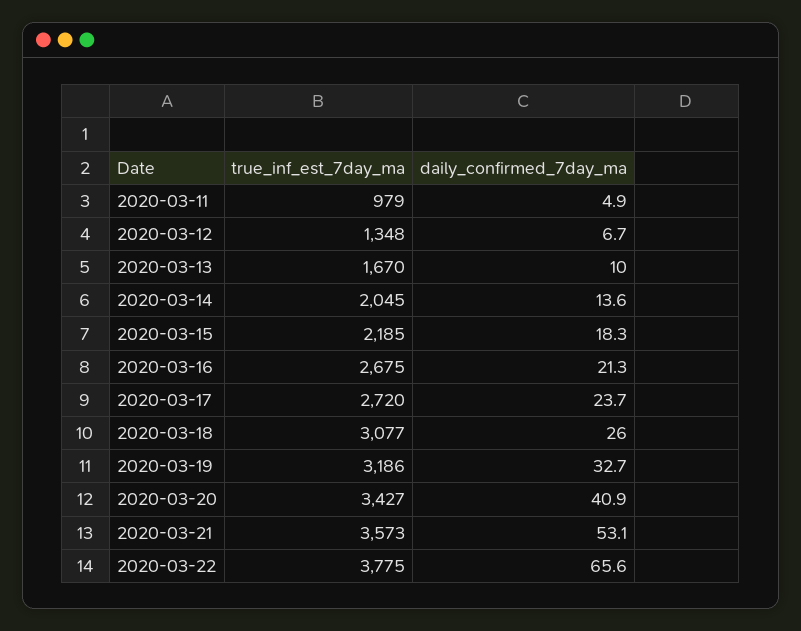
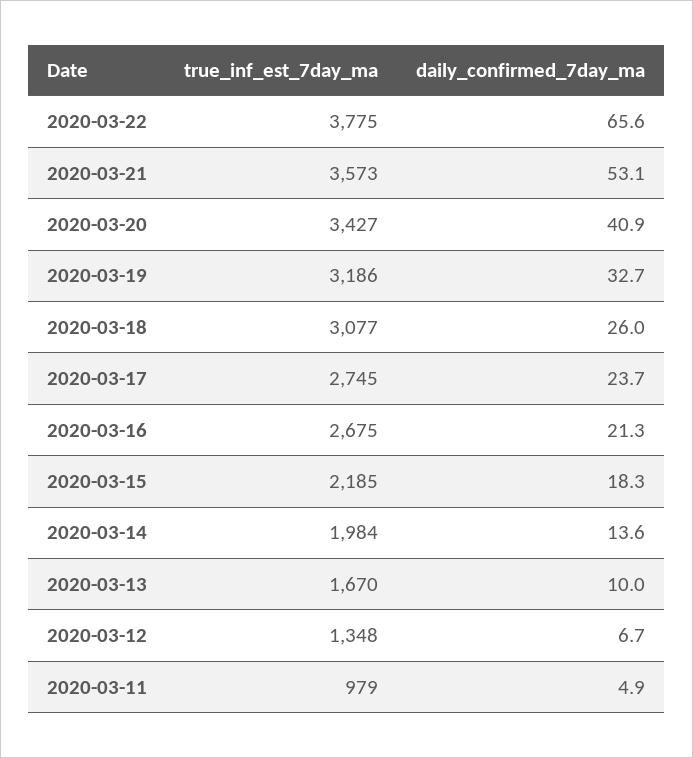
true_inf_est_7day_ma, 2020-03-14: 2045 -> 1984
true_inf_est_7day_ma, 2020-03-17: 2720 -> 2745

